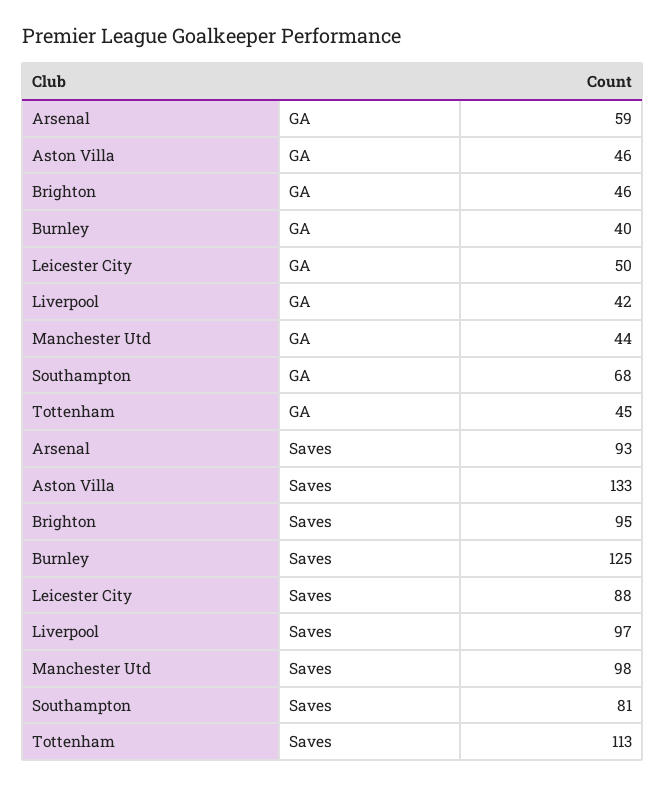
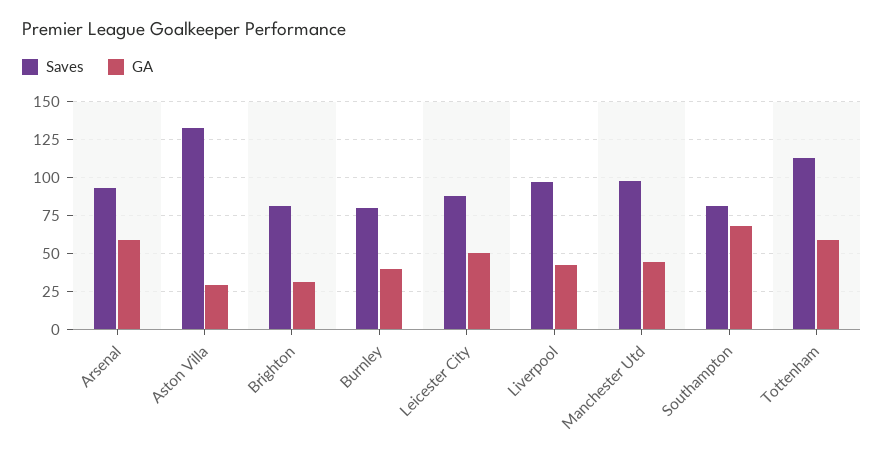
GA, Aston Villa: 46 -> 30
GA, Brighton: 46 -> 30
GA, Tottenham: 45 -> 60
Saves, Brighton: 95 -> 80
Saves, Burnley: 125 -> 80

